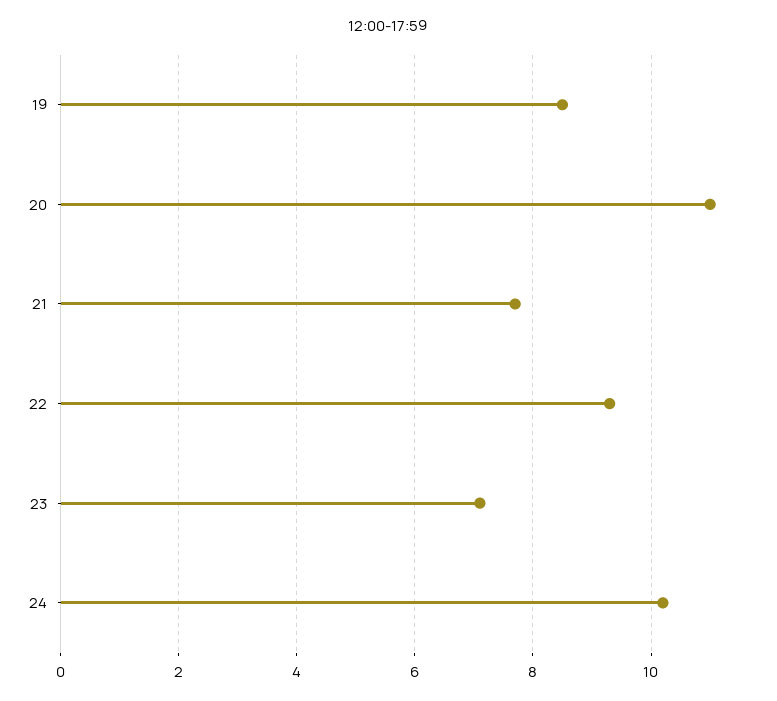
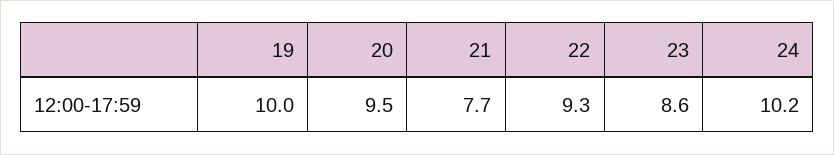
19: 8.5 -> 10
20: 11 -> 9.5
23: 7 -> 8.6

